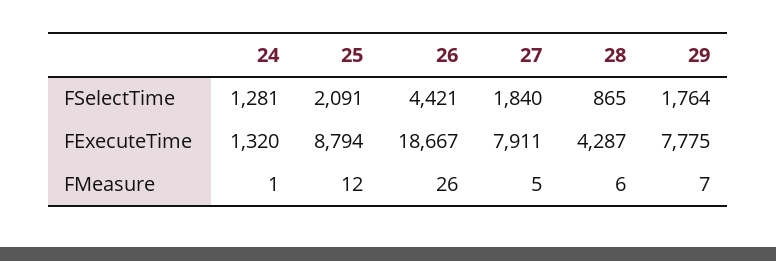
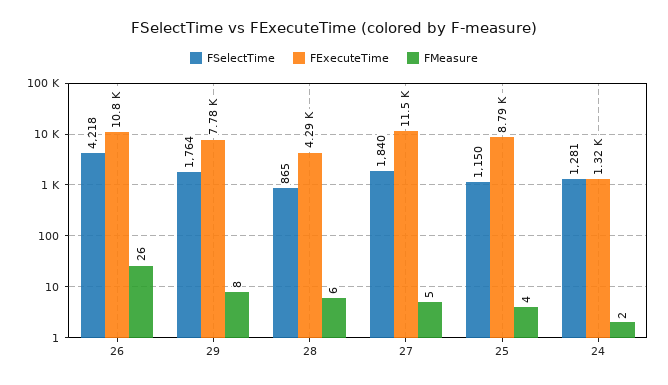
FSelectTime, 25: 2091 -> 1150
FSelectTime, 26: 4421 -> 4218
FExecuteTime, 26: 18667 -> 10800
FExecuteTime, 27: 7911 -> 11500
FMeasure, 24: 1 -> 2
FMeasure, 25: 12 -> 4
FMeasure, 29: 7 -> 8

